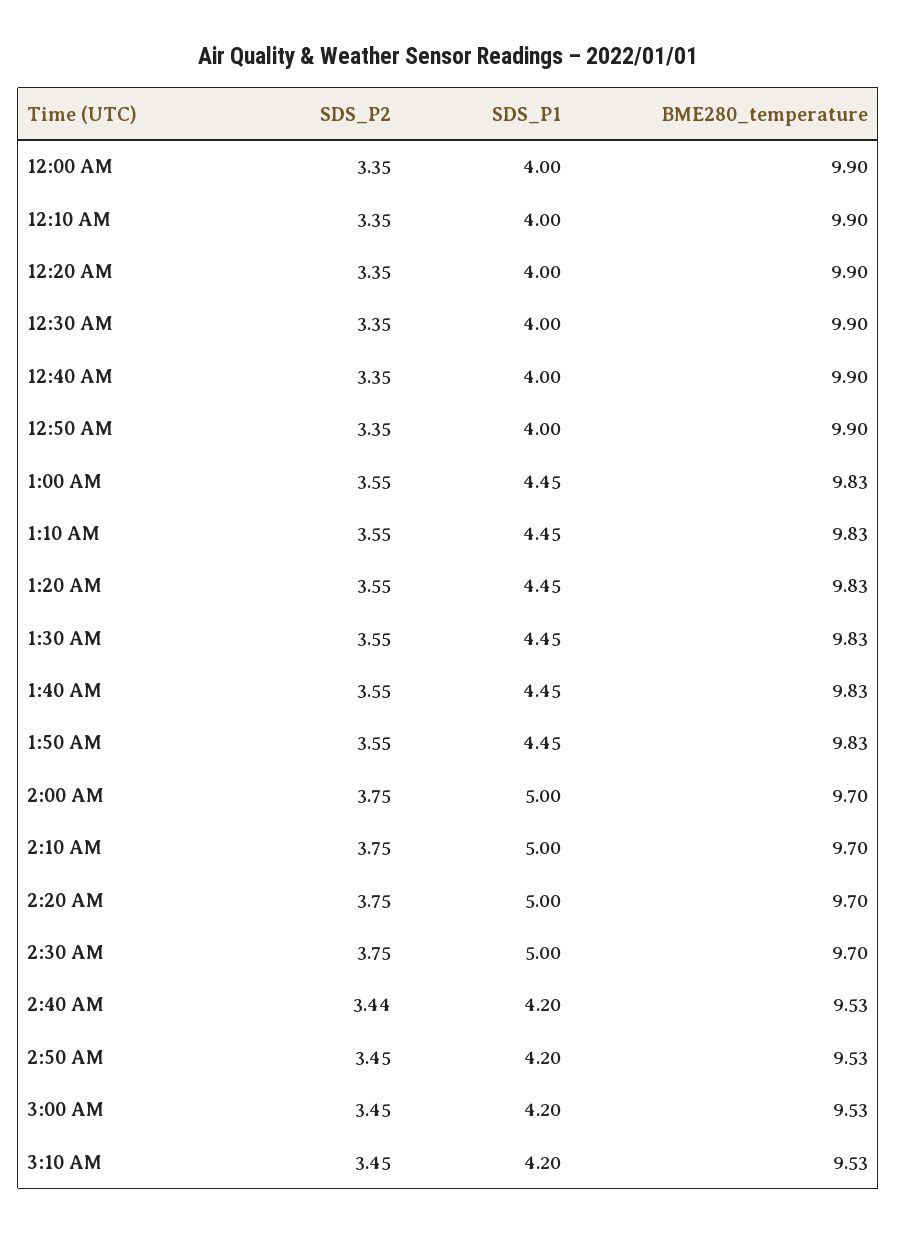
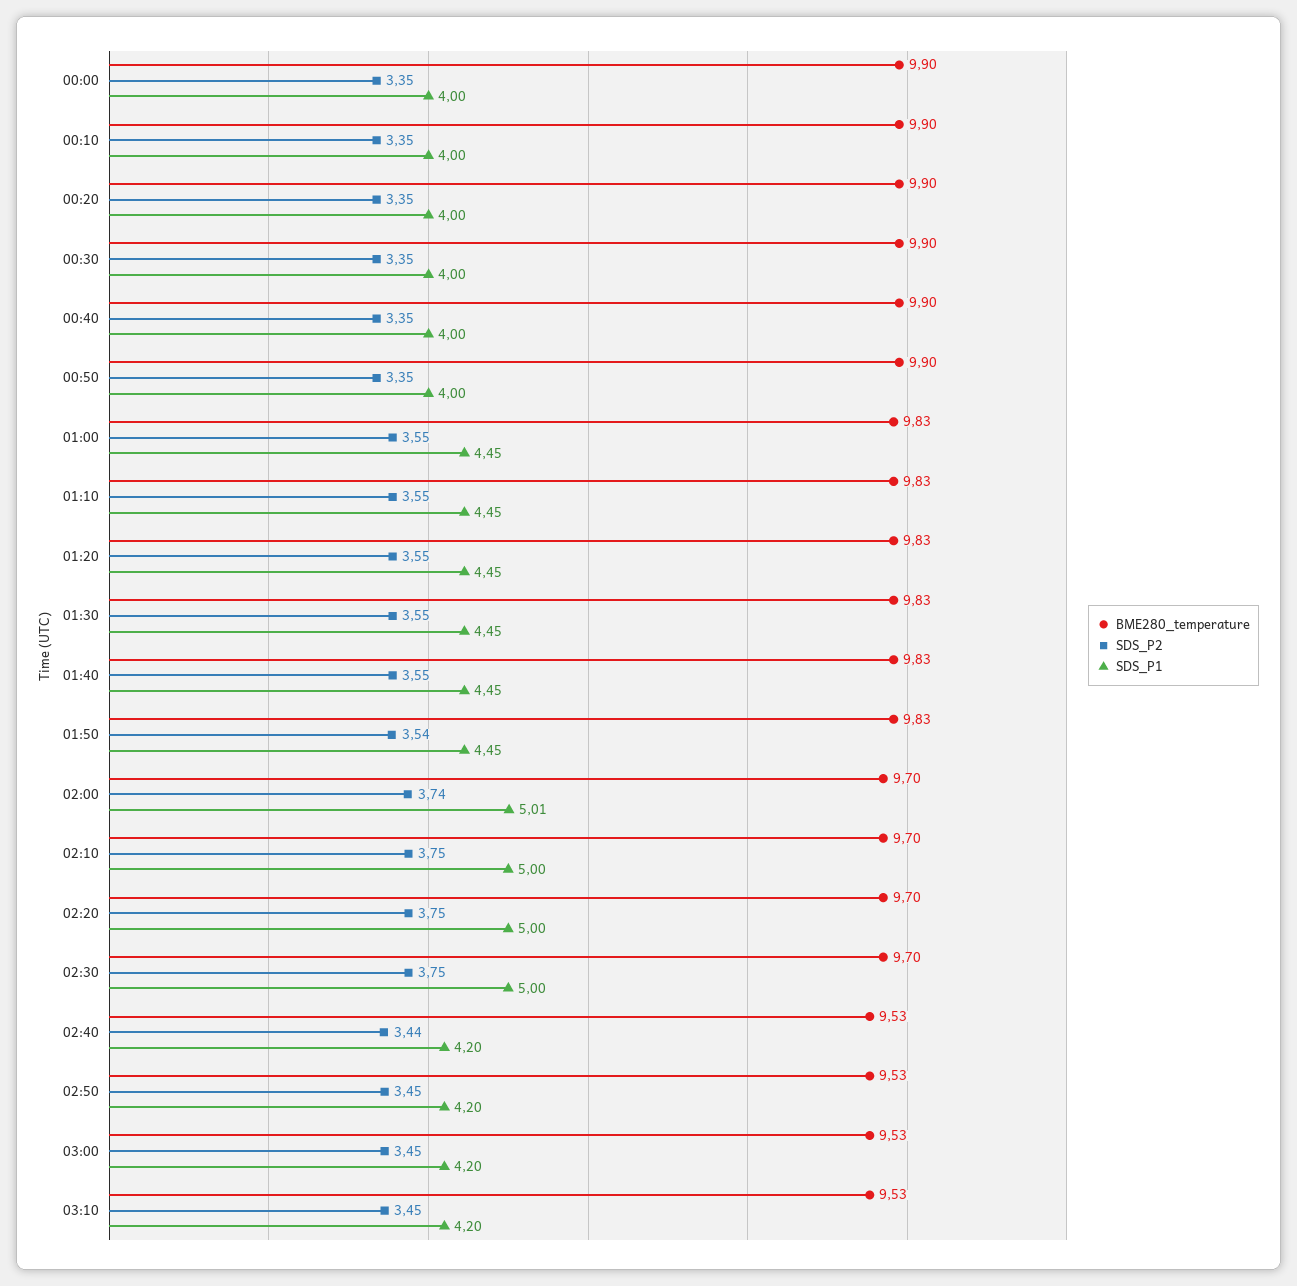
SDS_P2, 1:50 AM: 3.55 -> 3.54
SDS_P2, 2:00 AM: 3.75 -> 3.74
SDS_P1, 2:00 AM: 5 -> 5.01

